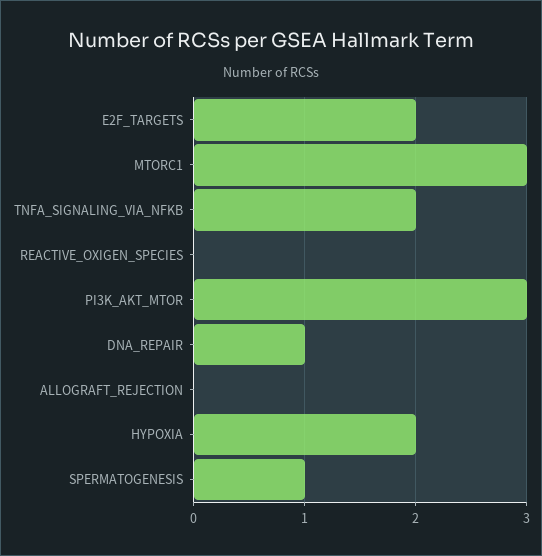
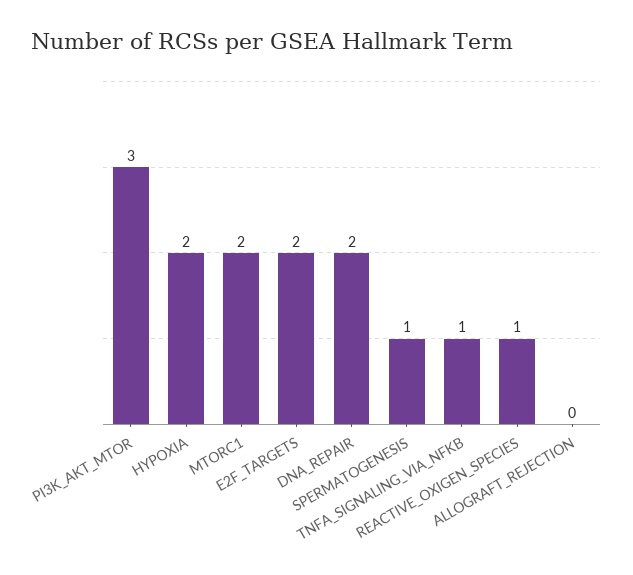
MTORC1: 3 -> 2
TNFA_SIGNALING_VIA_NFKB: 2 -> 1
REACTIVE_OXIGEN_SPECIES: 0 -> 1
DNA_REPAIR: 1 -> 2

